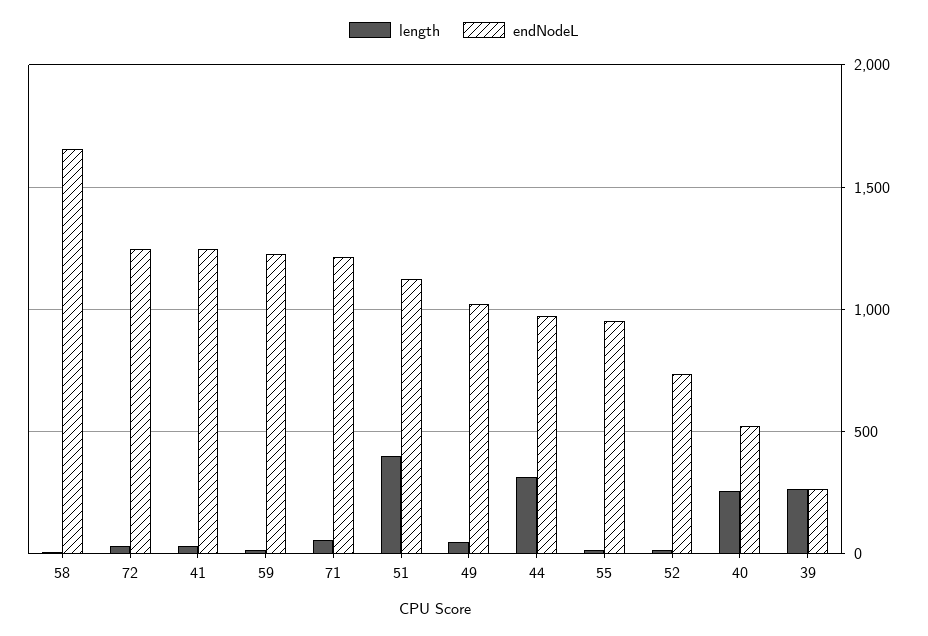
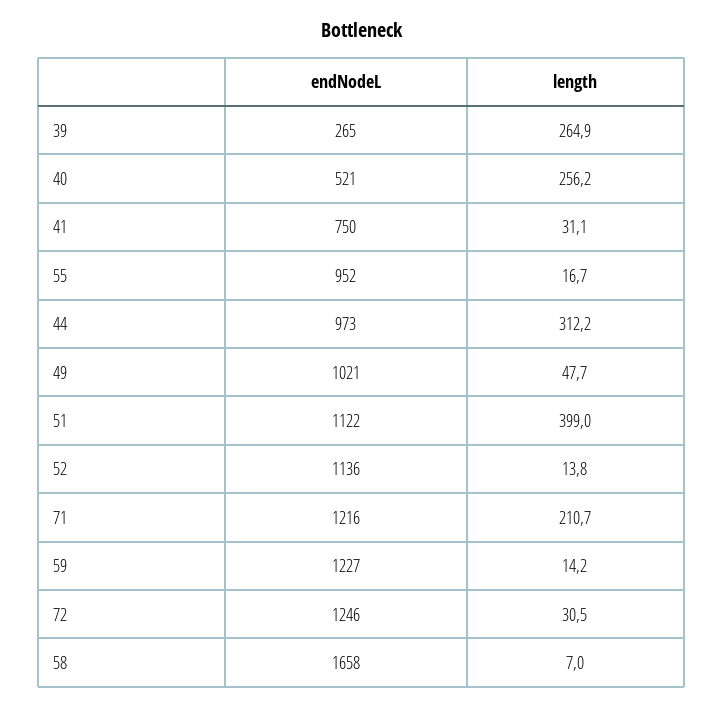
endNodeL, 41: 1250 -> 750
length, 71: 50 -> 210.7
endNodeL, 52: 750 -> 1136

